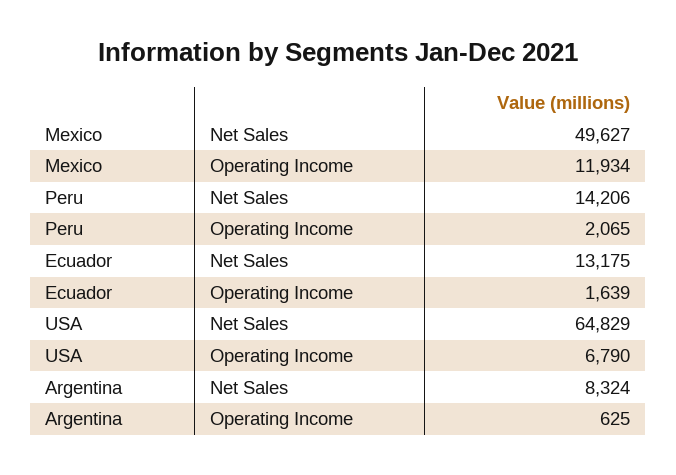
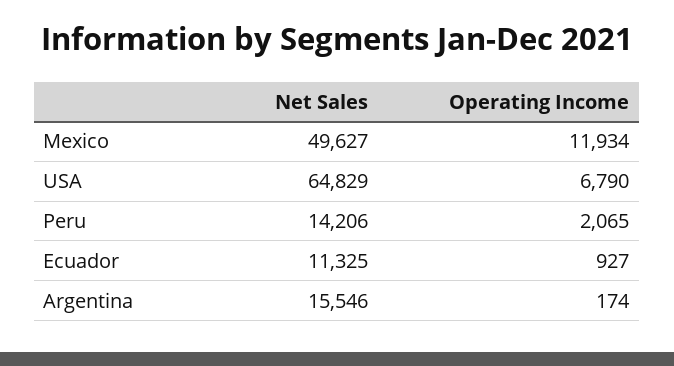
Ecuador, Net Sales: 13175 -> 11325
Ecuador, Operating Income: 1639 -> 927
Argentina, Net Sales: 8324 -> 15546
Argentina, Operating Income: 625 -> 174

